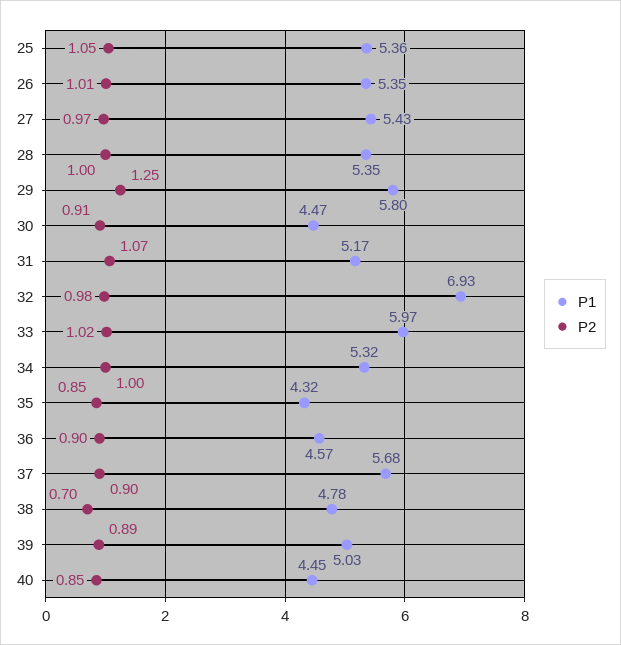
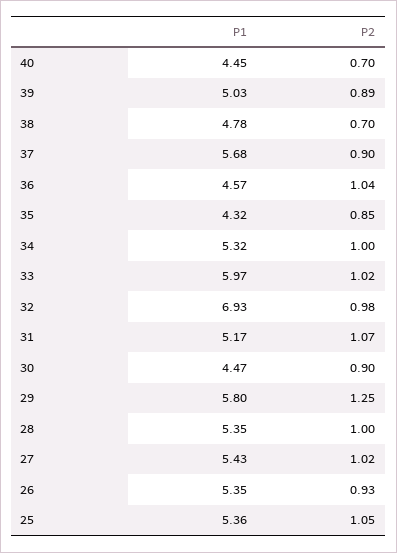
P2, 26: 1.01 -> 0.93
P2, 27: 0.97 -> 1.02
P2, 30: 0.91 -> 0.9
P2, 36: 0.9 -> 1.04
P2, 40: 0.85 -> 0.7

